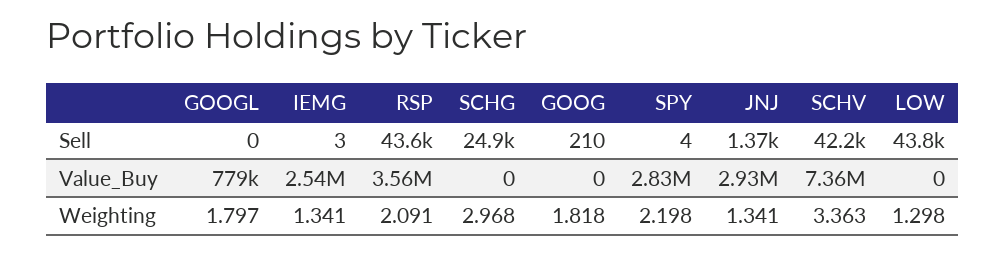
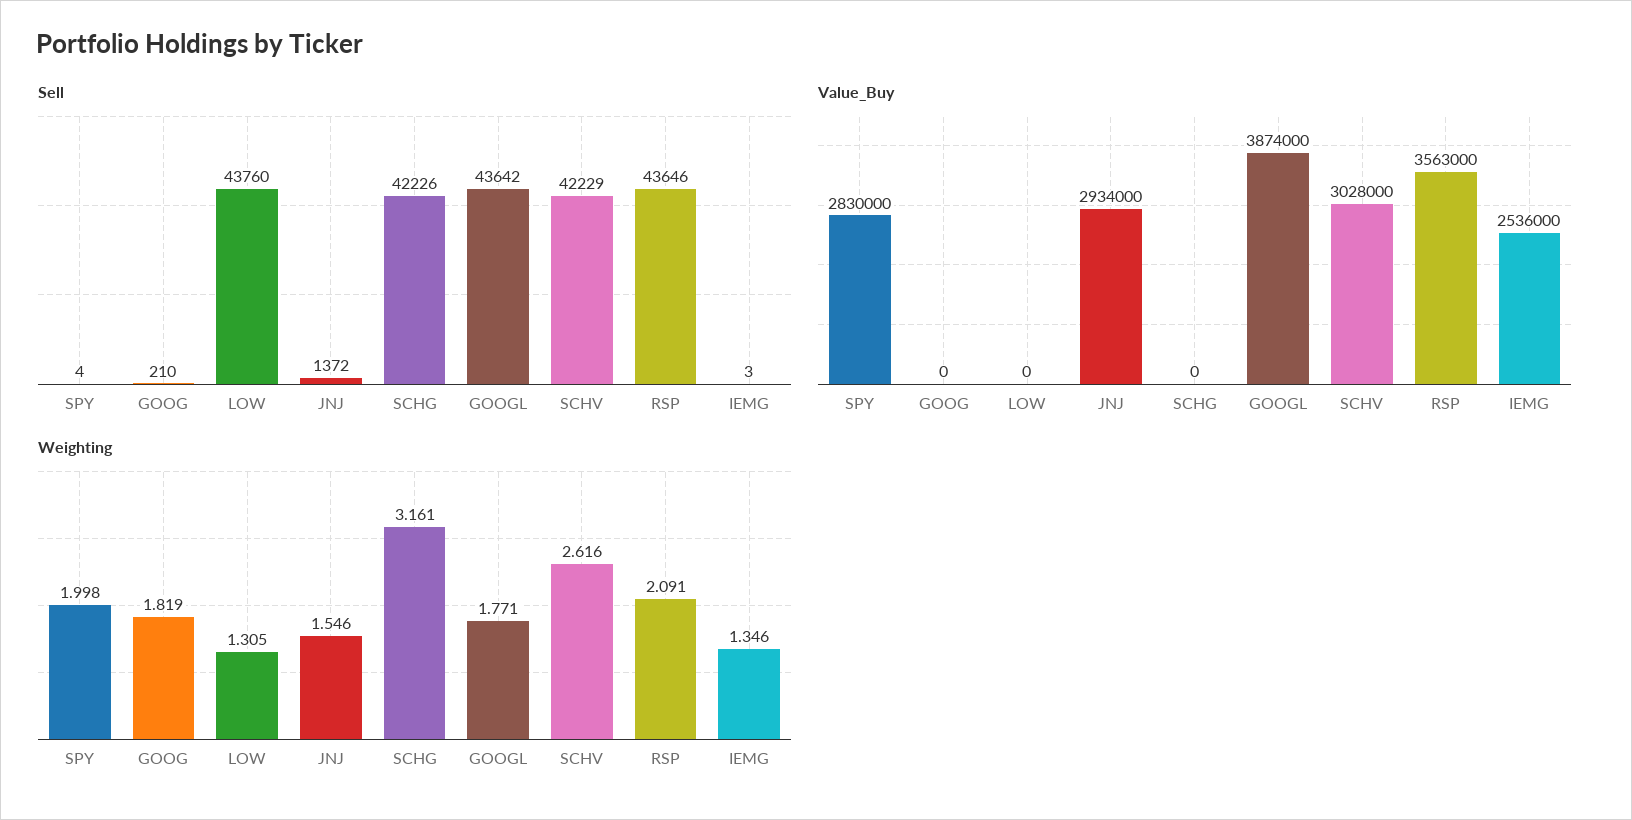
Sell, GOOGL: 0 -> 43642
Sell, SCHG: 24900 -> 42226
Value_Buy, GOOGL: 779000 -> 3874000
Value_Buy, SCHV: 7360000 -> 3028000
Weighting, GOOGL: 1.797 -> 1.771
Weighting, IEMG: 1.341 -> 1.346
Weighting, SCHG: 2.968 -> 3.161
Weighting, GOOG: 1.818 -> 1.819
Weighting, SPY: 2.198 -> 1.998
Weighting, JNJ: 1.341 -> 1.546
Weighting, SCHV: 3.363 -> 2.616
Weighting, LOW: 1.298 -> 1.305

